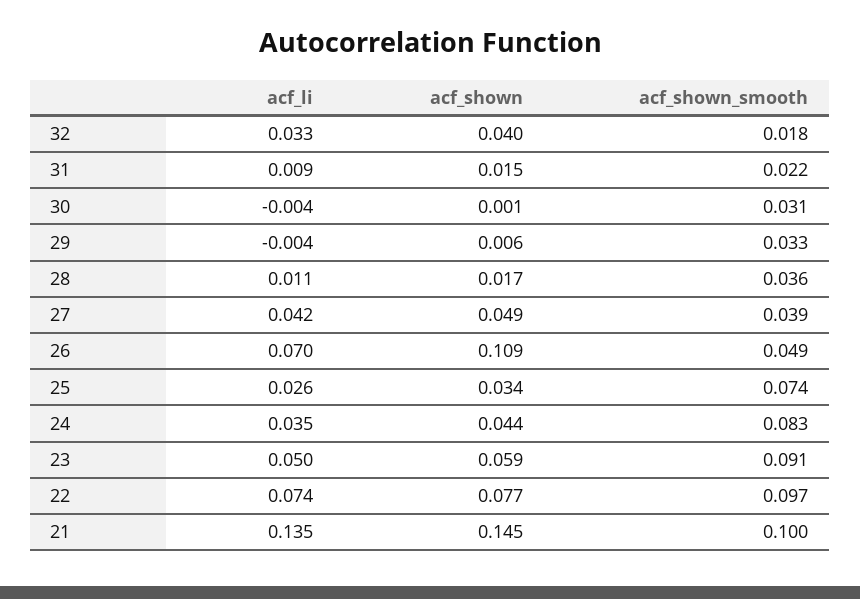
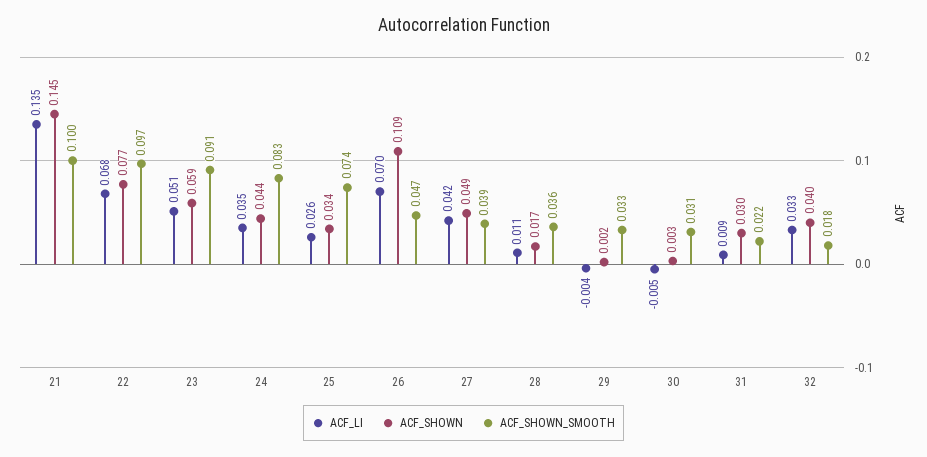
acf_shown, 31: 0.015 -> 0.03
acf_li, 30: -0.004 -> -0.005
acf_shown, 30: 0.001 -> 0.003
acf_shown, 29: 0.006 -> 0.002
acf_shown_smooth, 26: 0.049 -> 0.047
acf_li, 23: 0.05 -> 0.051
acf_li, 22: 0.074 -> 0.068

